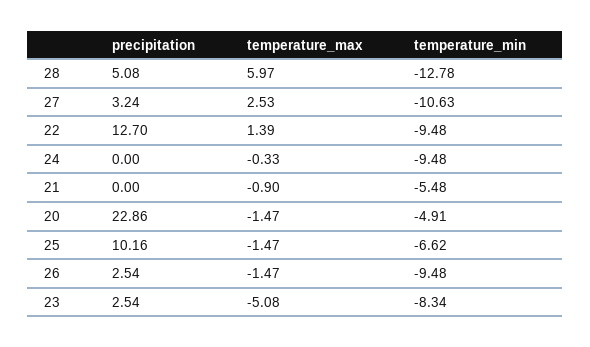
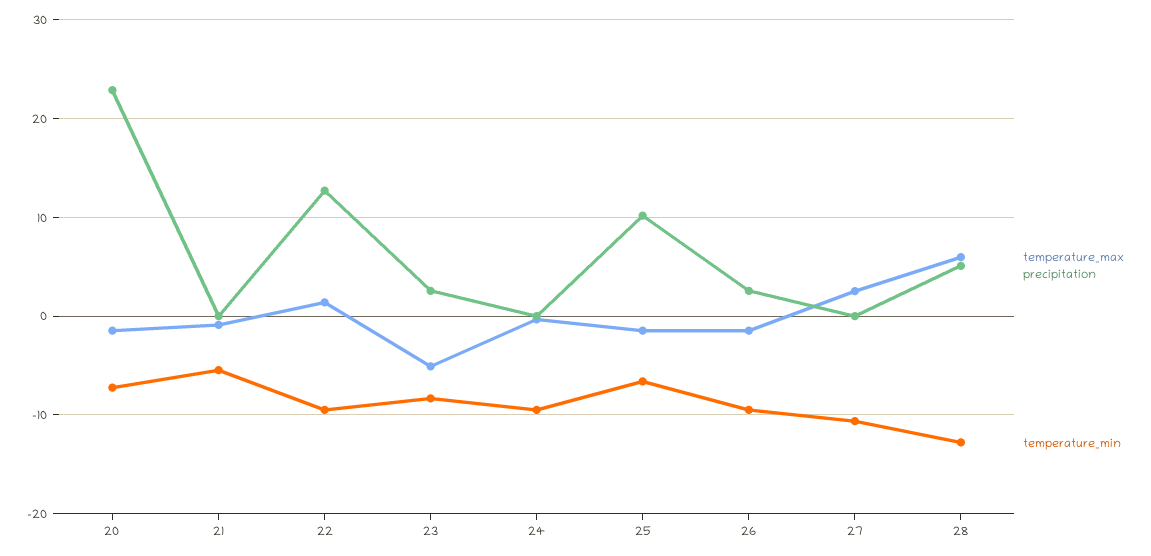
precipitation, 27: 3.24 -> 0
temperature_min, 20: -4.91 -> -7

